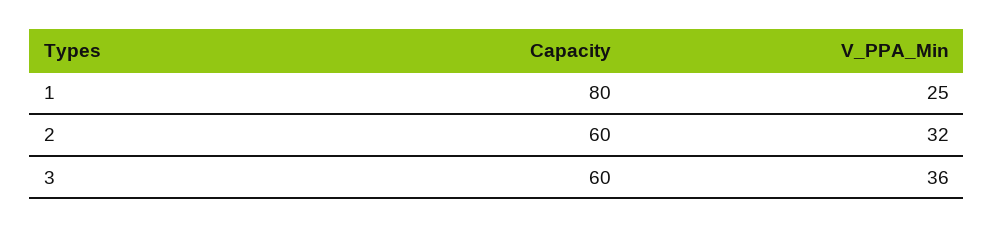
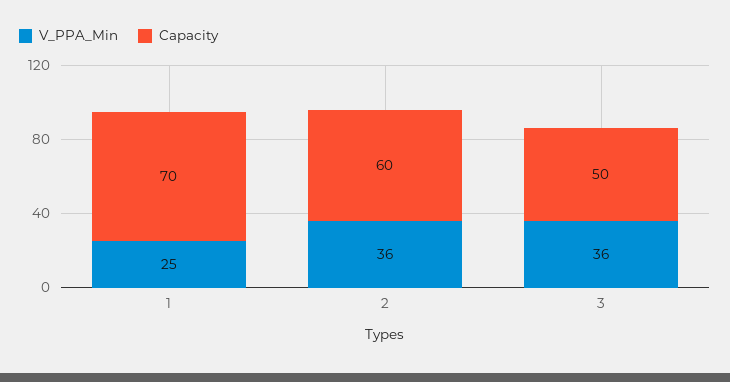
Capacity, 1: 80 -> 70
V_PPA_Min, 2: 32 -> 36
Capacity, 3: 60 -> 50

